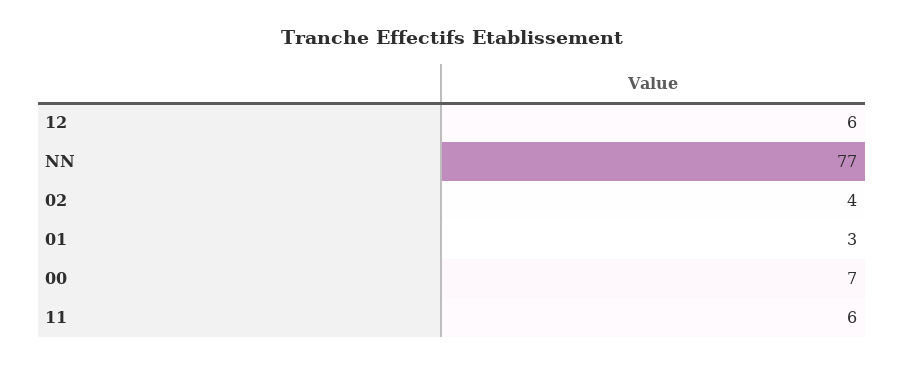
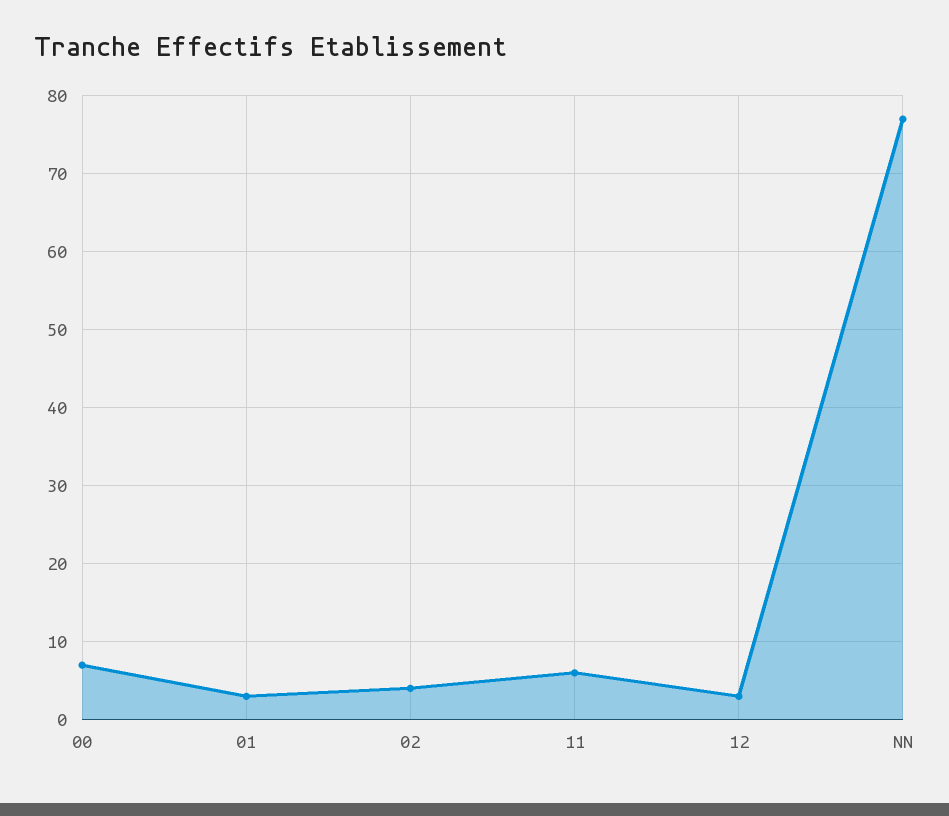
12: 6 -> 3

